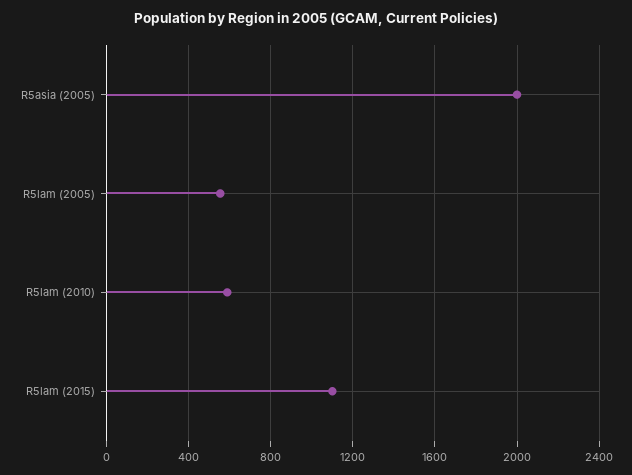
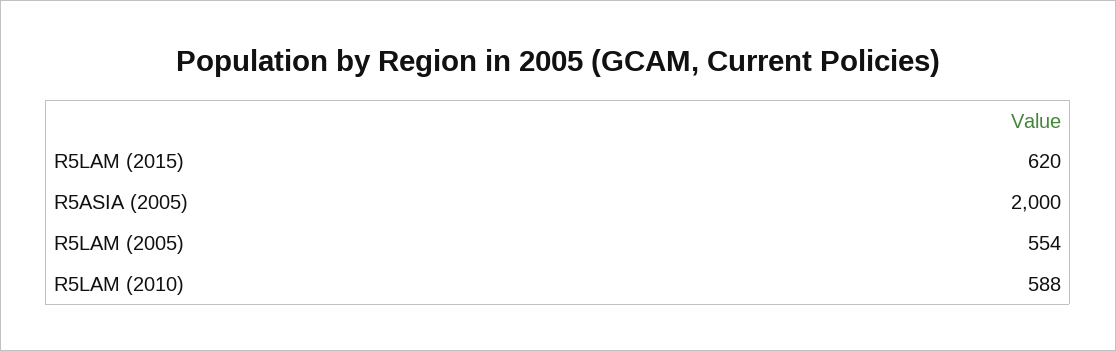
R5lam (2015): 1100 -> 620

